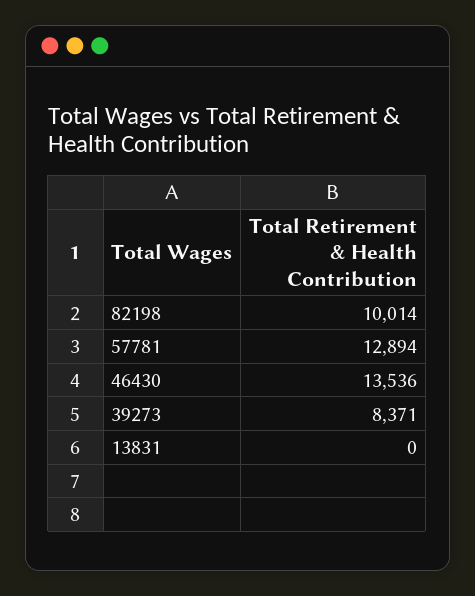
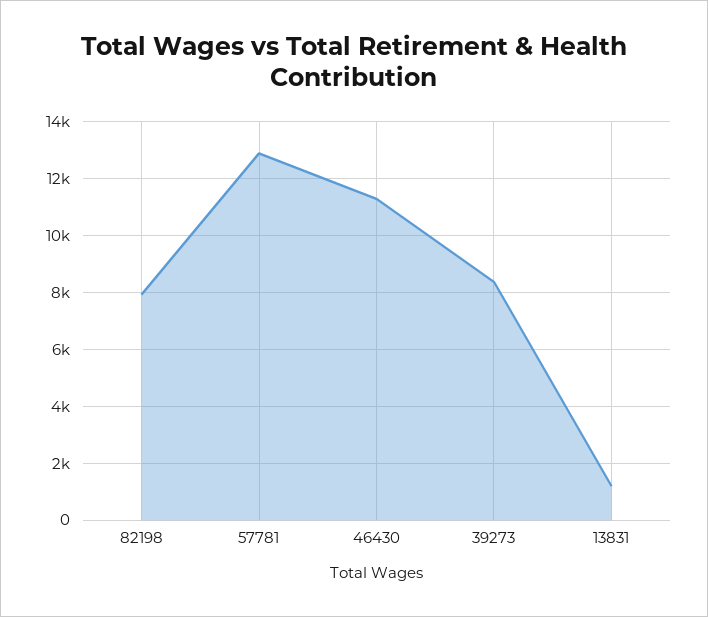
82198: 10014 -> 8000
46430: 13536 -> 11250
13831: 0 -> 1250

